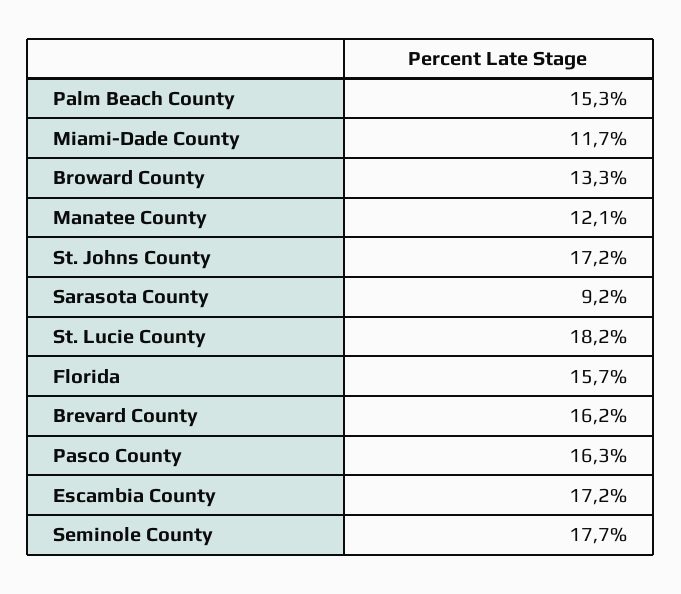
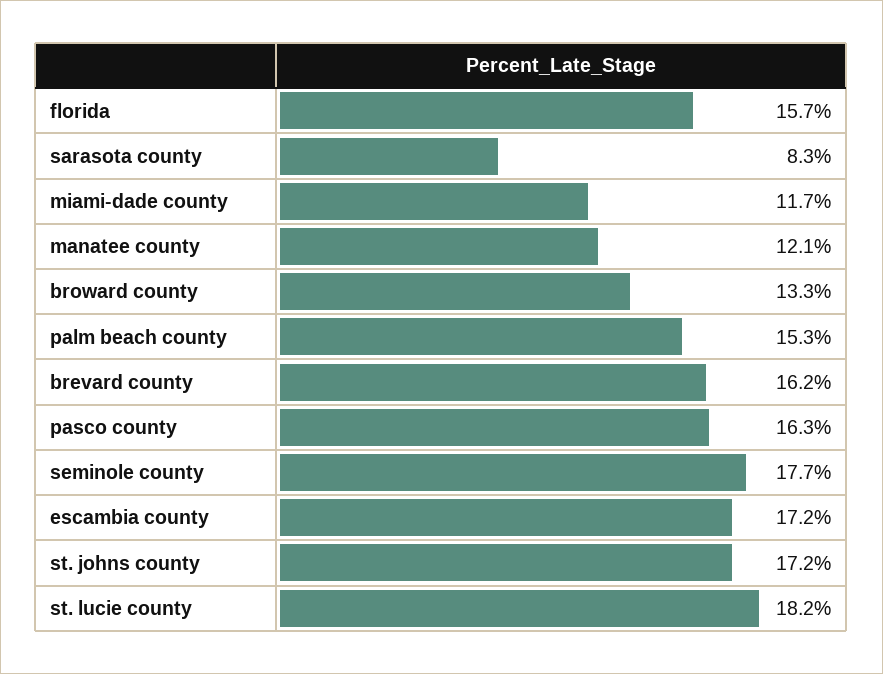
Sarasota County: 9.2 -> 8.3

